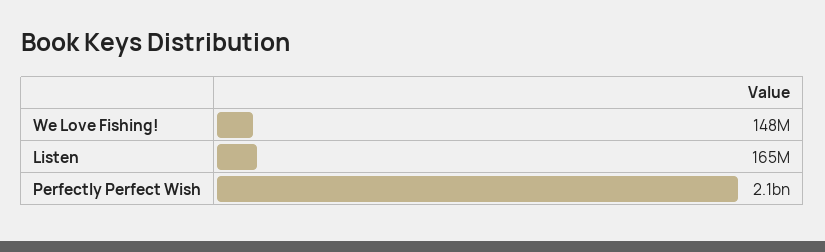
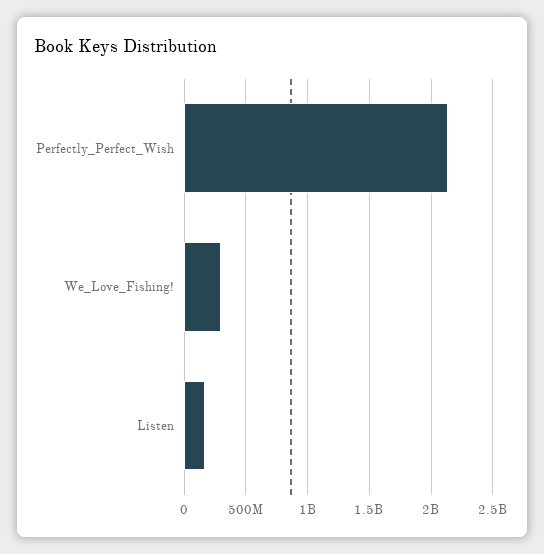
We Love Fishing!: 148000000 -> 300000000

